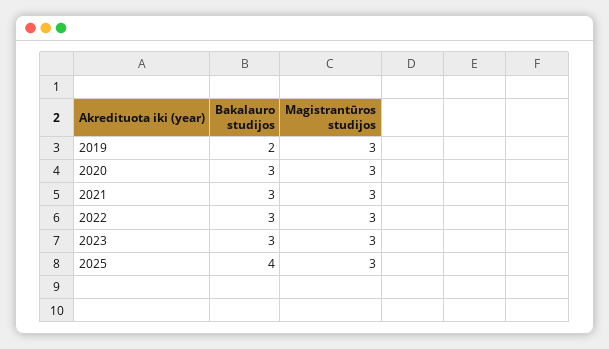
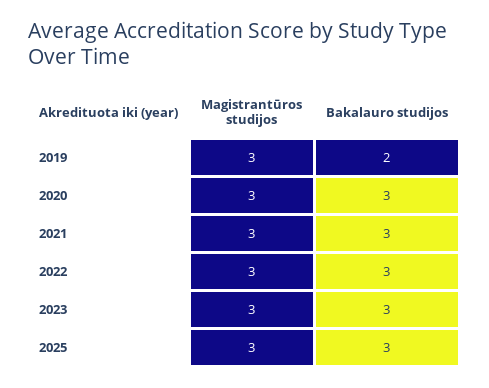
Bakalauro studijos, 2025: 4 -> 3

